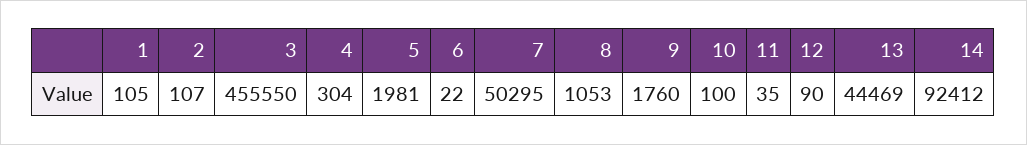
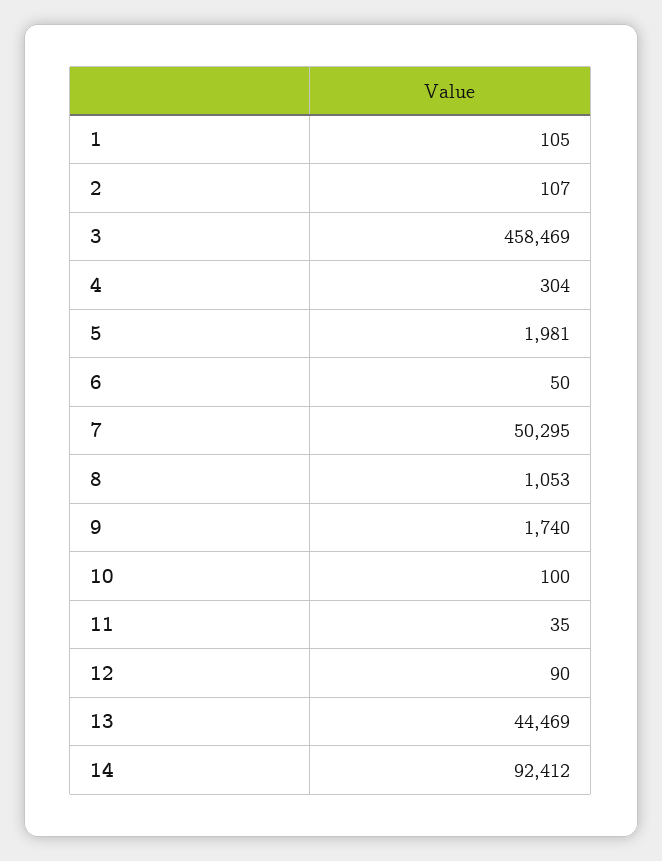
3: 455550 -> 458469
6: 22 -> 50
9: 1760 -> 1740

